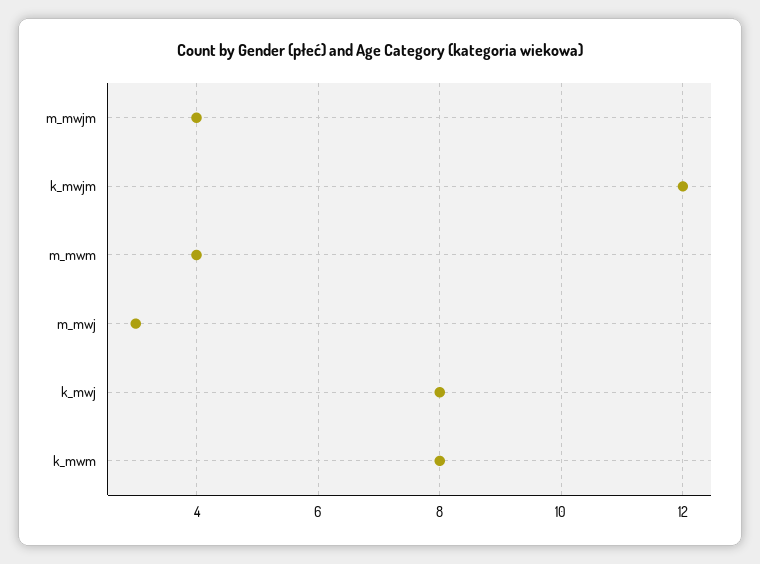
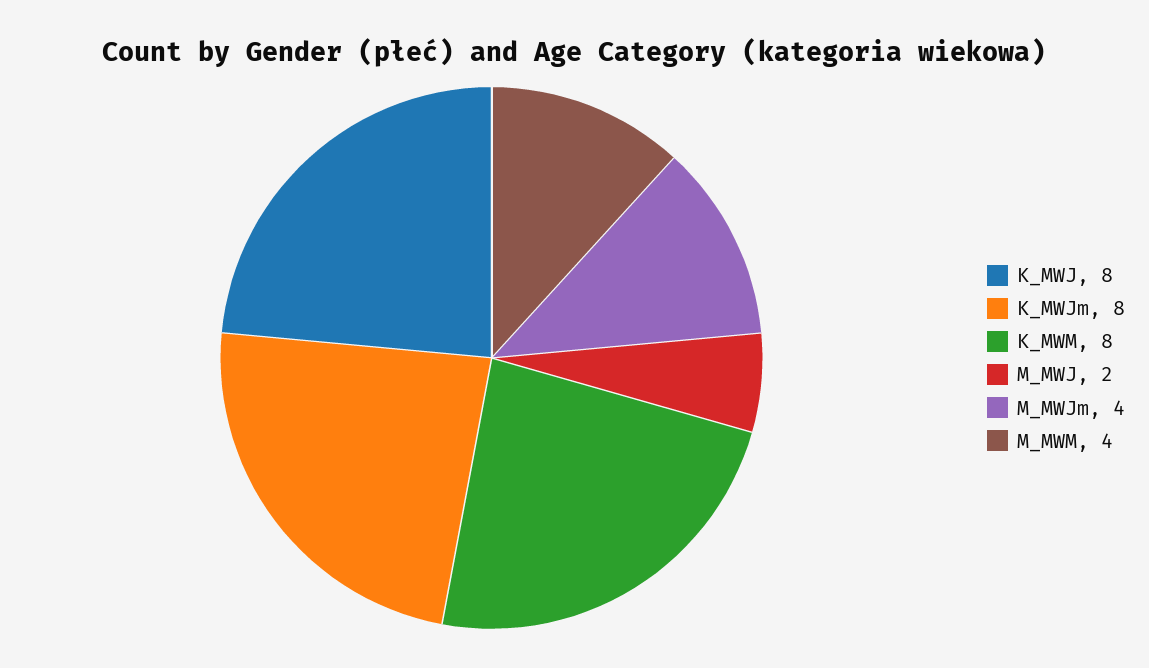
k_mwjm: 12 -> 8
m_mwj: 3 -> 2

